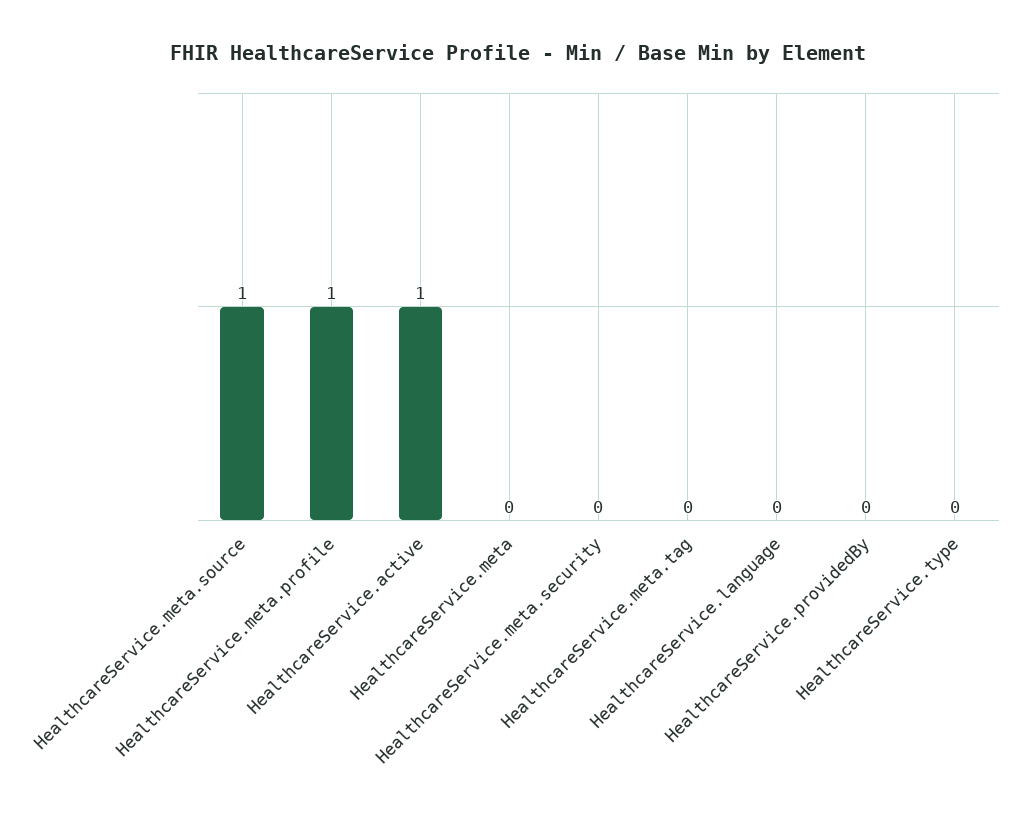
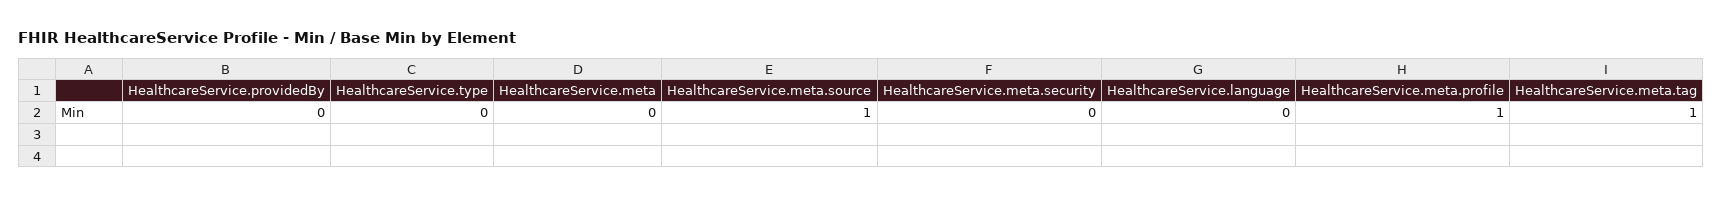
HealthcareService.active: 1 -> none
HealthcareService.meta.tag: 0 -> 1

